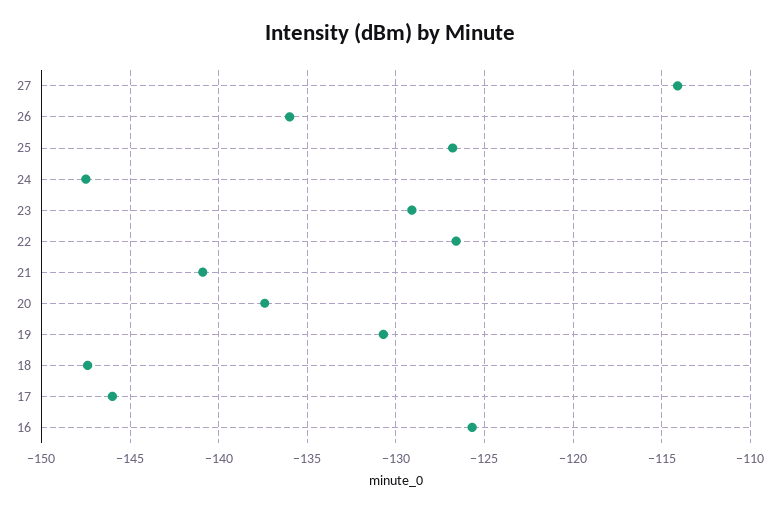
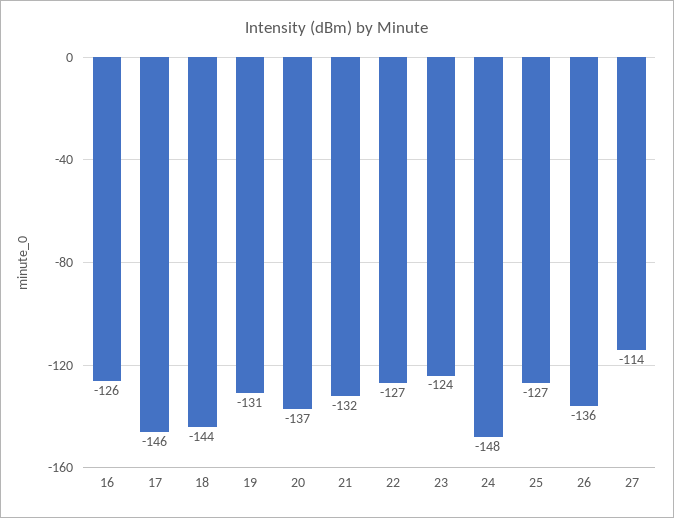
23: -129 -> -124
21: -141 -> -132
18: -147.5 -> -144

